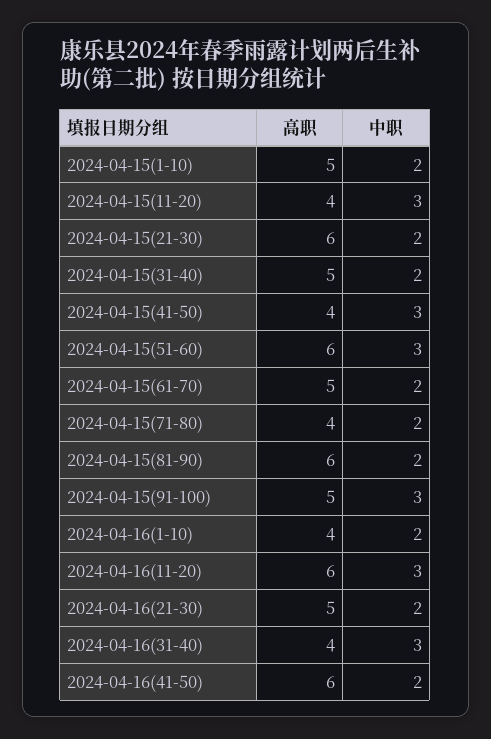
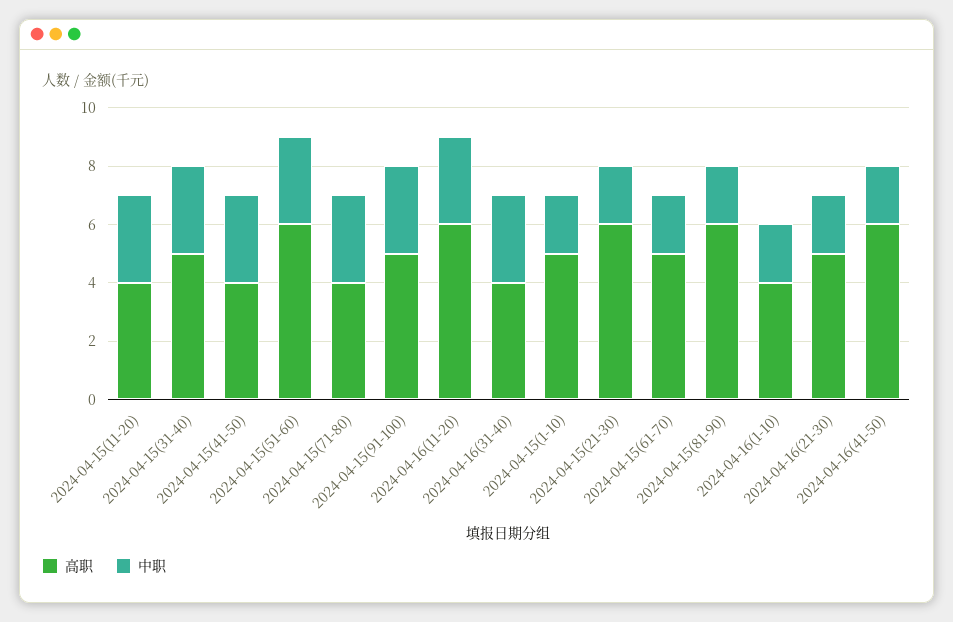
中职, 2024-04-15(31-40): 2 -> 3
中职, 2024-04-15(71-80): 2 -> 3

